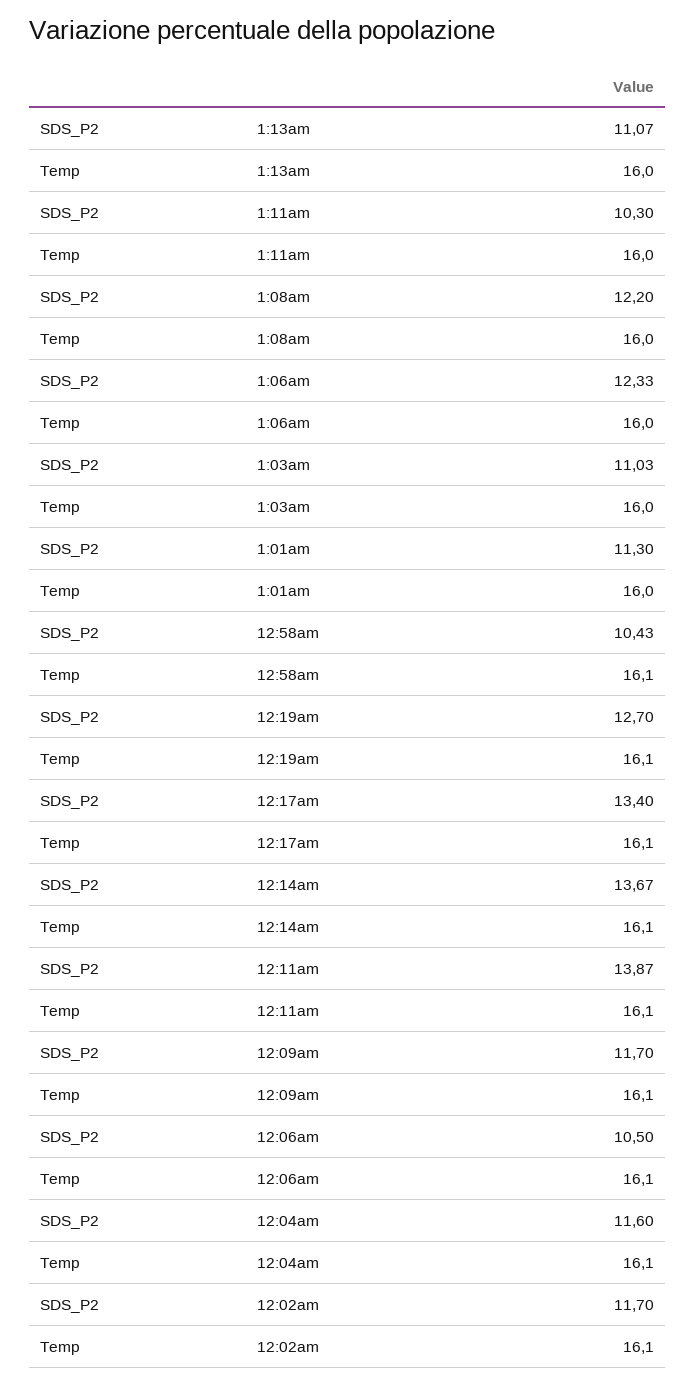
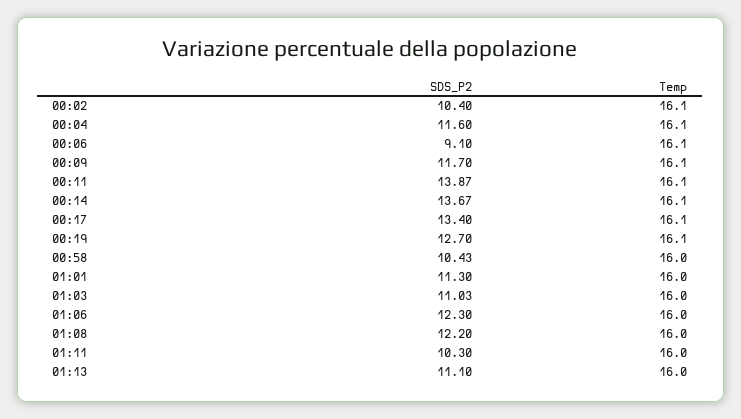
SDS_P2, 1:13am: 11.07 -> 11.1
SDS_P2, 1:06am: 12.33 -> 12.3
Temp, 12:58am: 16.1 -> 16
SDS_P2, 12:06am: 10.5 -> 9.1
SDS_P2, 12:02am: 11.7 -> 10.4

